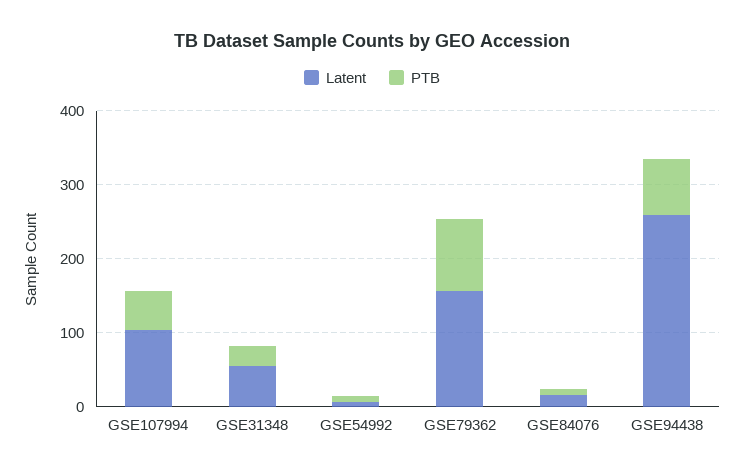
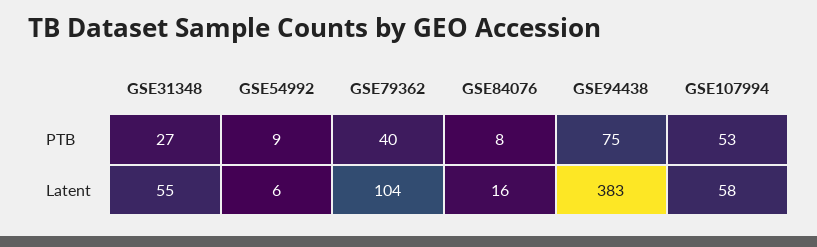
Latent, GSE107994: 100 -> 58
Latent, GSE79362: 160 -> 104
PTB, GSE79362: 100 -> 40
Latent, GSE94438: 260 -> 383

